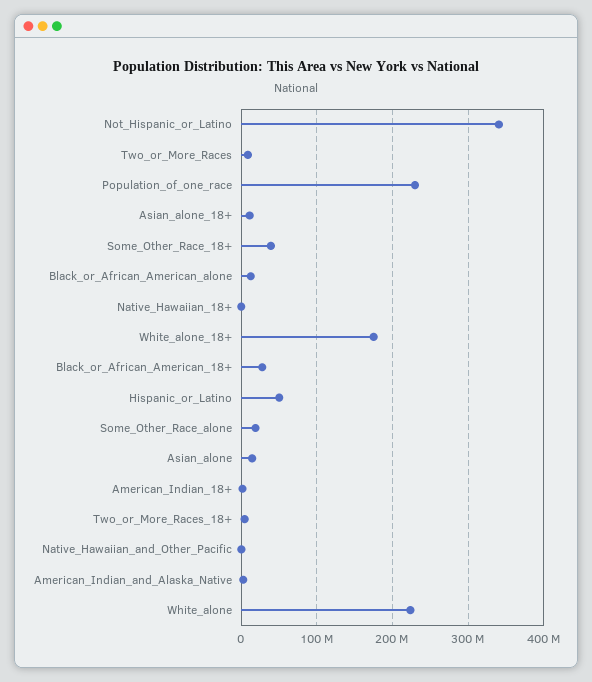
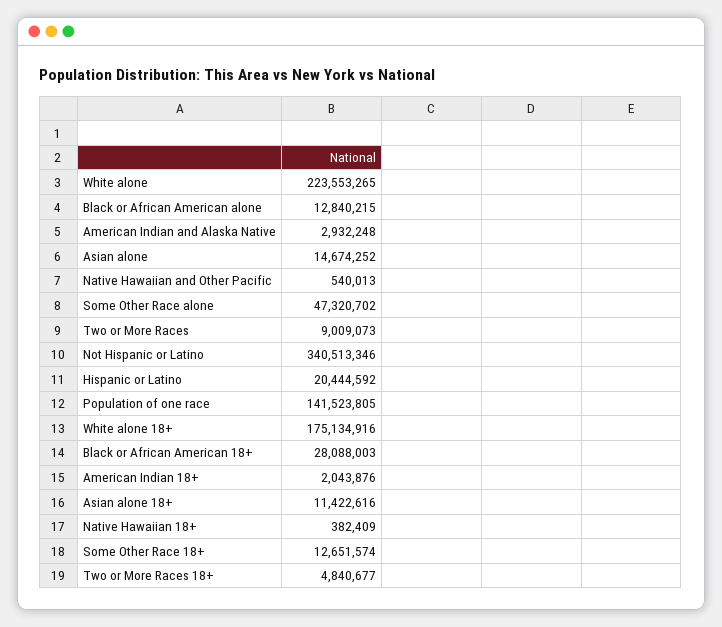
Population_of_one_race: 230000000 -> 141523805
Some_Other_Race_18+: 40000000 -> 12651574
Hispanic_or_Latino: 50000000 -> 20444592
Some_Other_Race_alone: 20000000 -> 47320702

